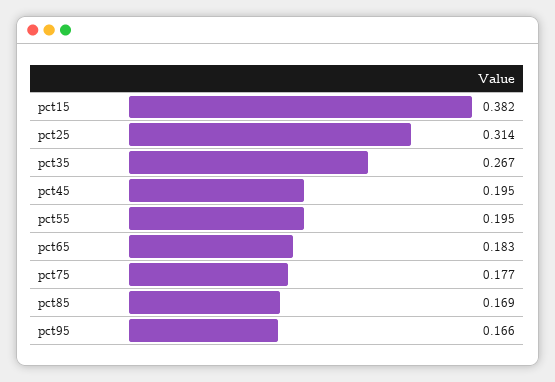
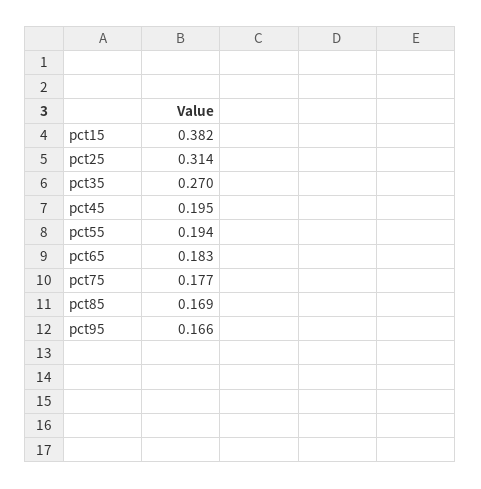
pct35: 0.267 -> 0.27
pct55: 0.195 -> 0.194

